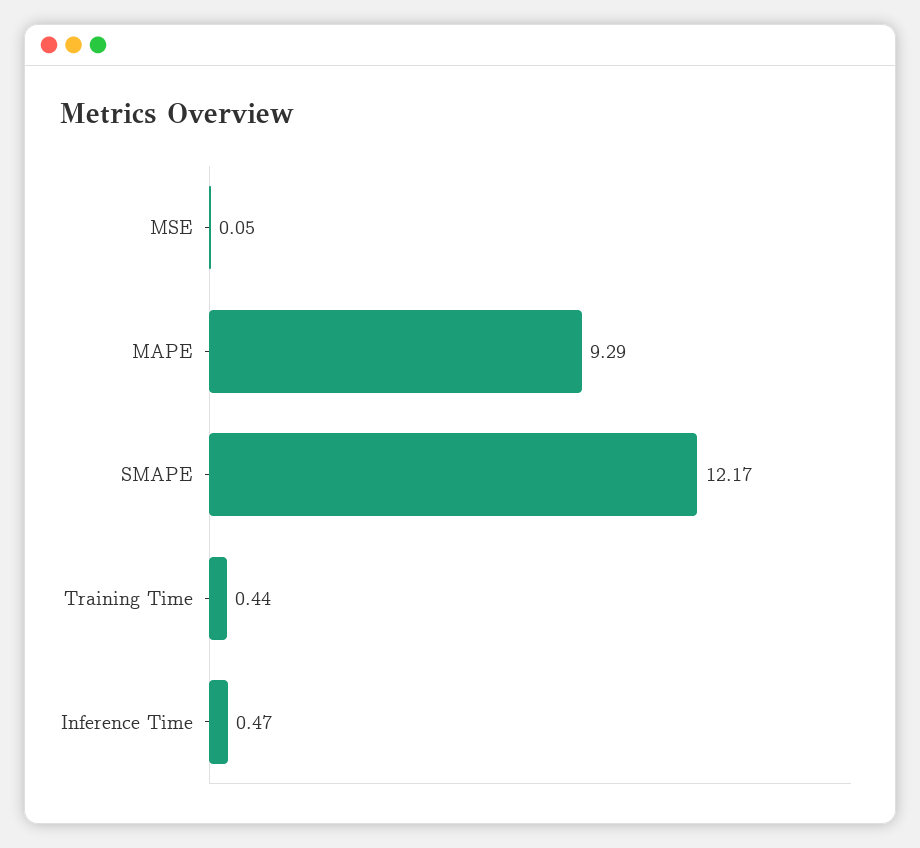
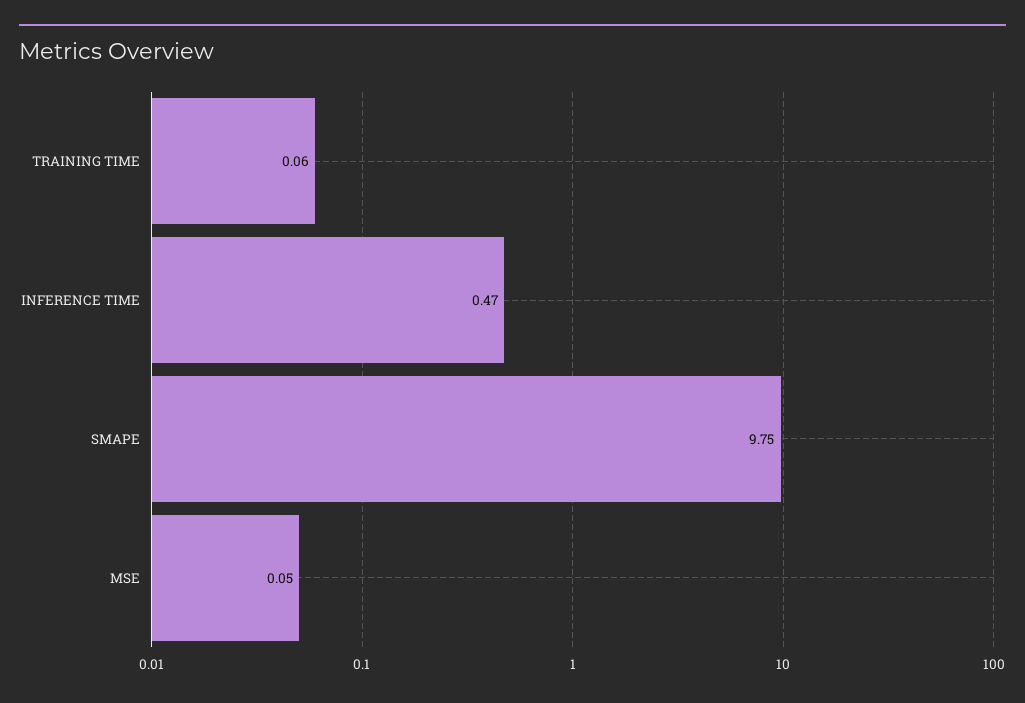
MAPE: 9.29 -> none
SMAPE: 12.17 -> 9.75
Training Time: 0.44 -> 0.06

